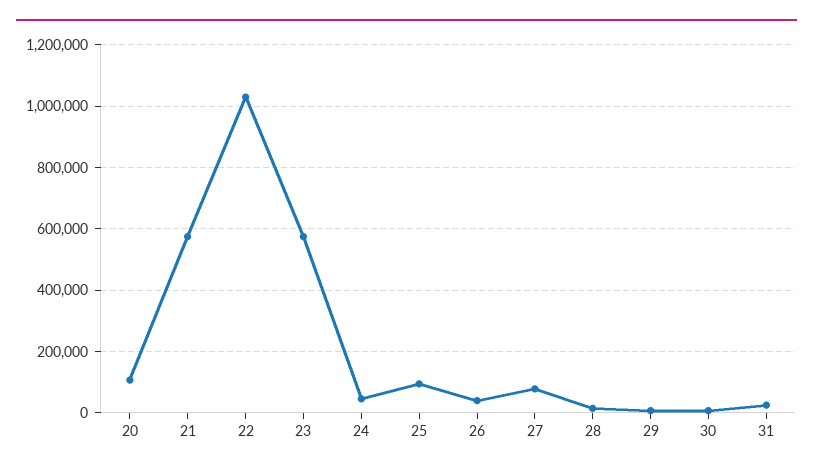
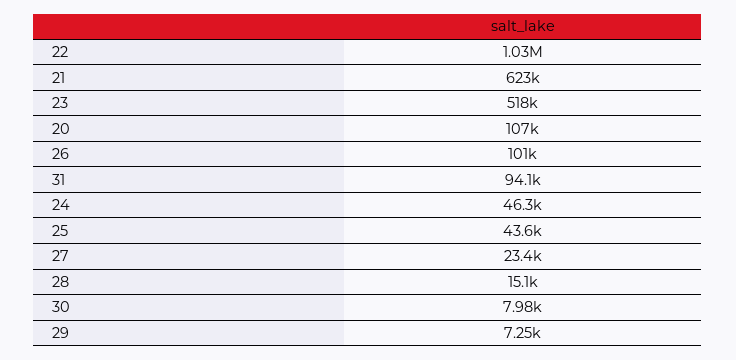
21: 580000 -> 623000
23: 580000 -> 518000
25: 100000 -> 43600
26: 40000 -> 101000
27: 80000 -> 23400
31: 20000 -> 94100

